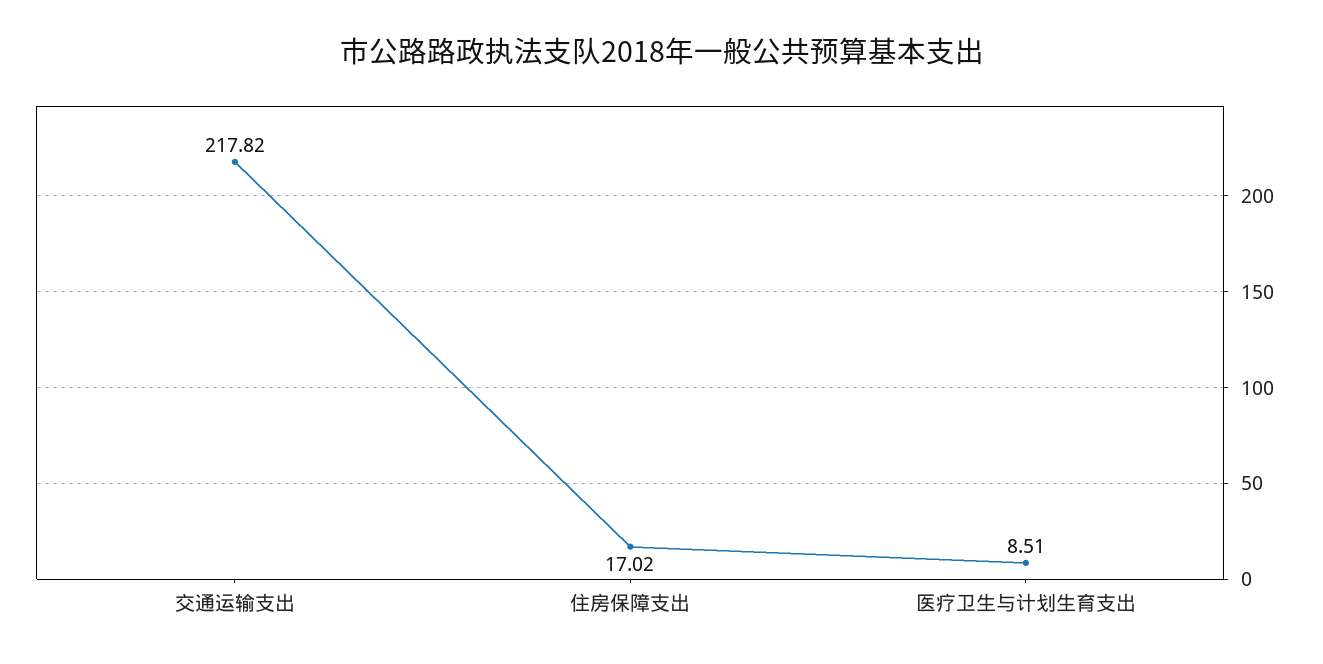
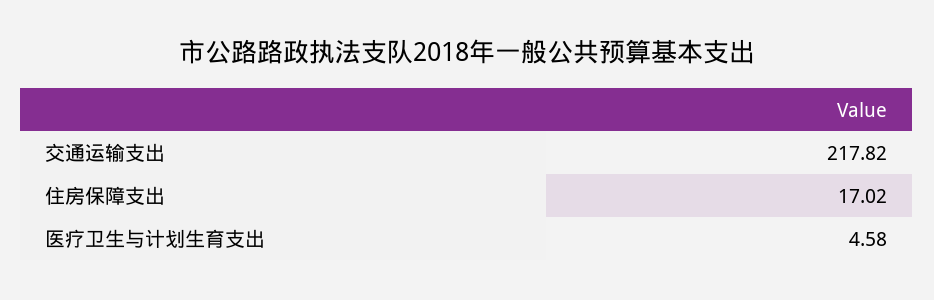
医疗卫生与计划生育支出: 8.51 -> 4.58

